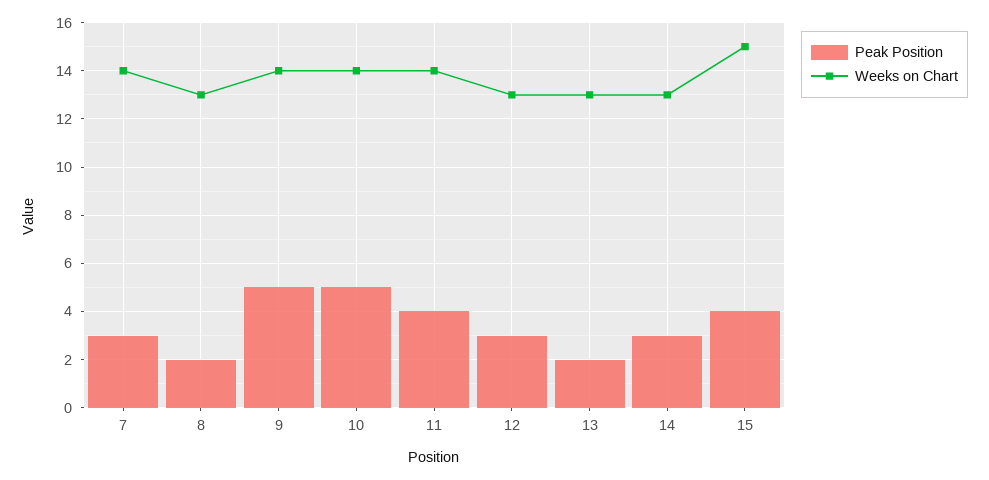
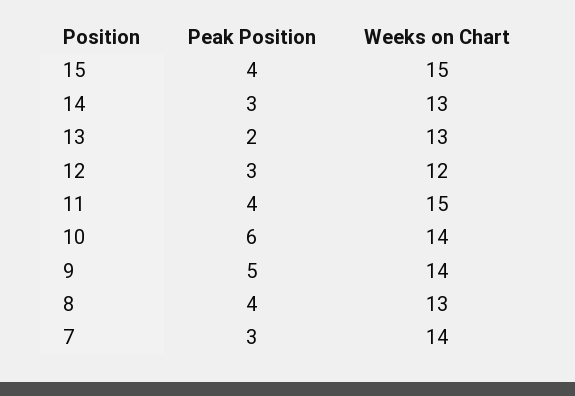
Peak Position, 8: 2 -> 4
Peak Position, 10: 5 -> 6
Weeks on Chart, 11: 14 -> 15
Weeks on Chart, 12: 13 -> 12

